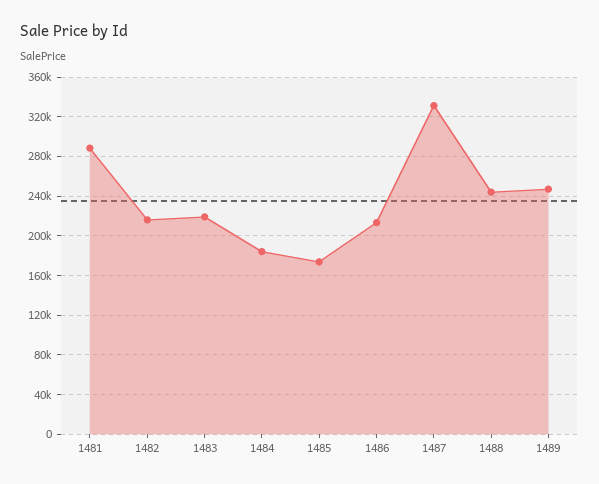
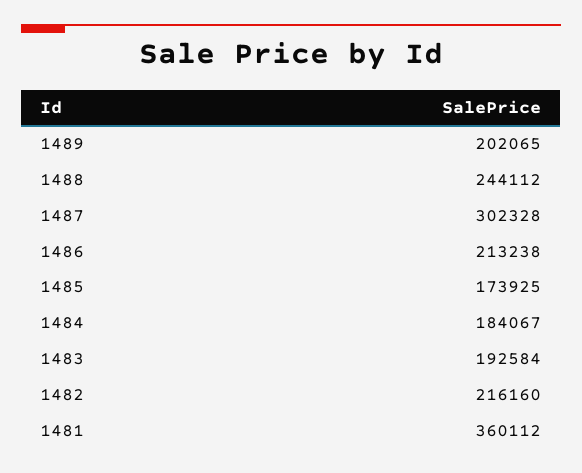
1481: 290000 -> 360112
1483: 220000 -> 192584
1487: 330000 -> 302328
1489: 250000 -> 202065

